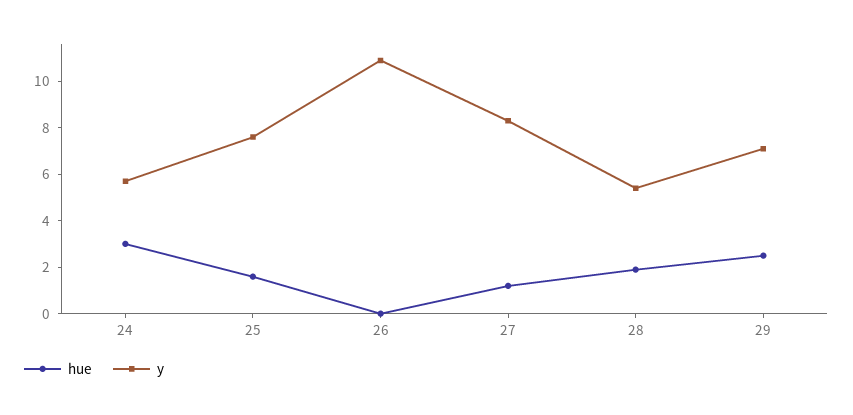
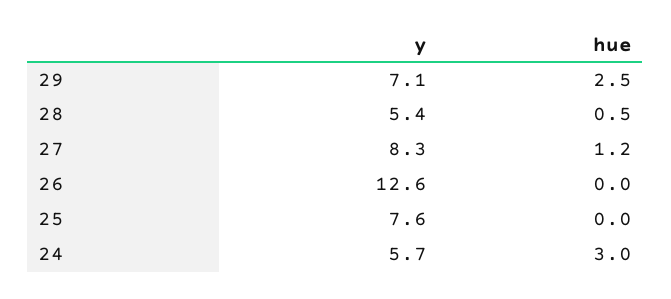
hue, 25: 1.5 -> 0
y, 26: 11 -> 12.6
hue, 28: 2 -> 0.5

